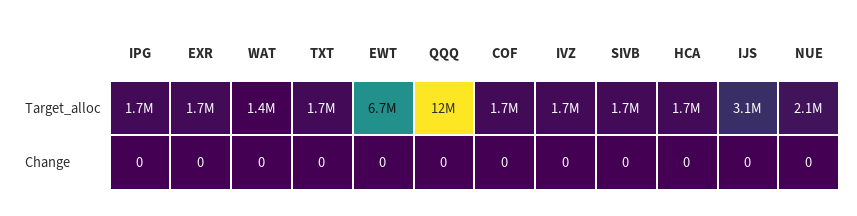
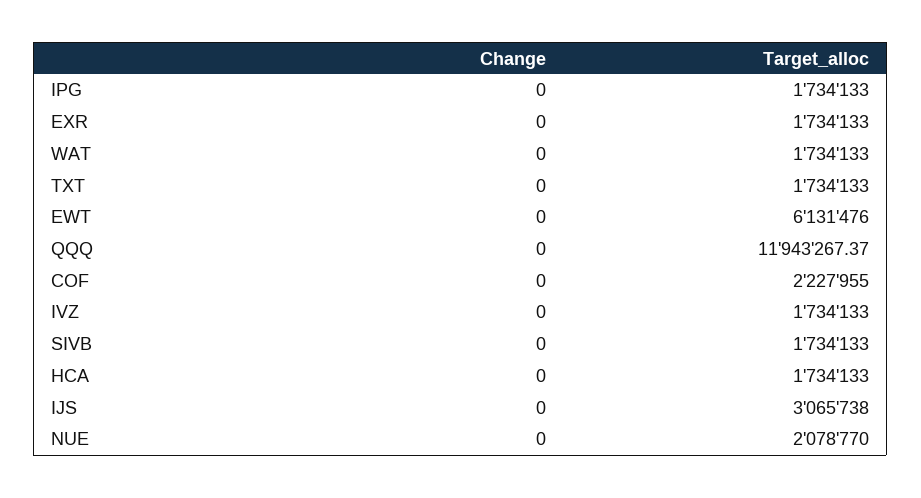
WAT, Target_alloc: 1400000 -> 1734133
EWT, Target_alloc: 6700000 -> 6131476
COF, Target_alloc: 1700000 -> 2227955

